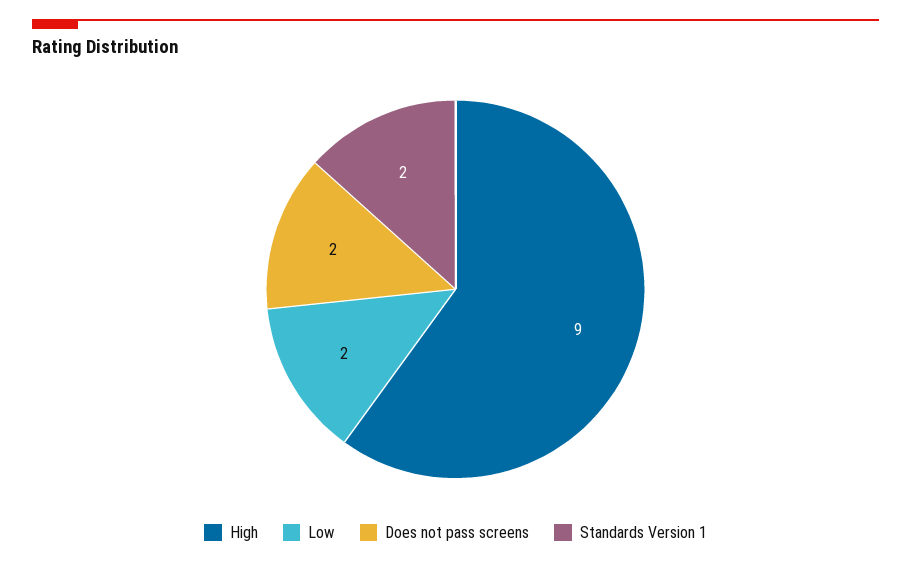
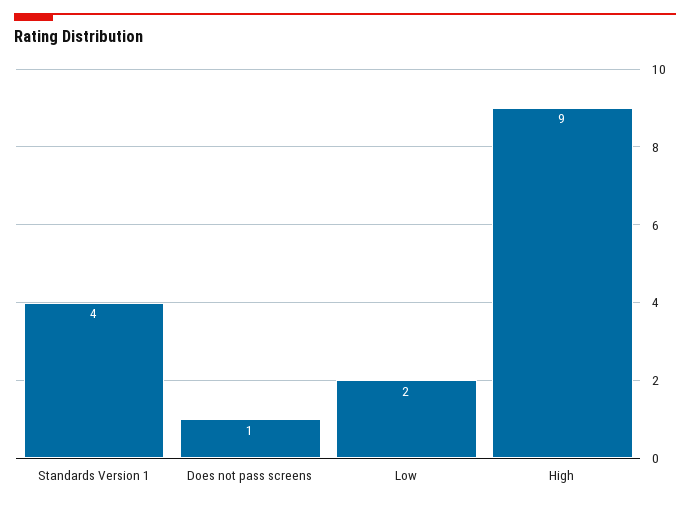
Does not pass screens: 2 -> 1
Standards Version 1: 2 -> 4

